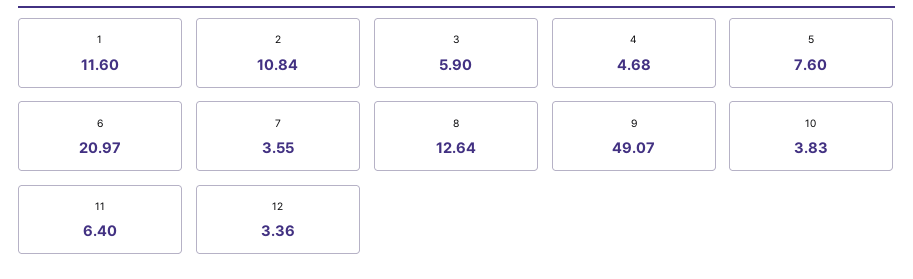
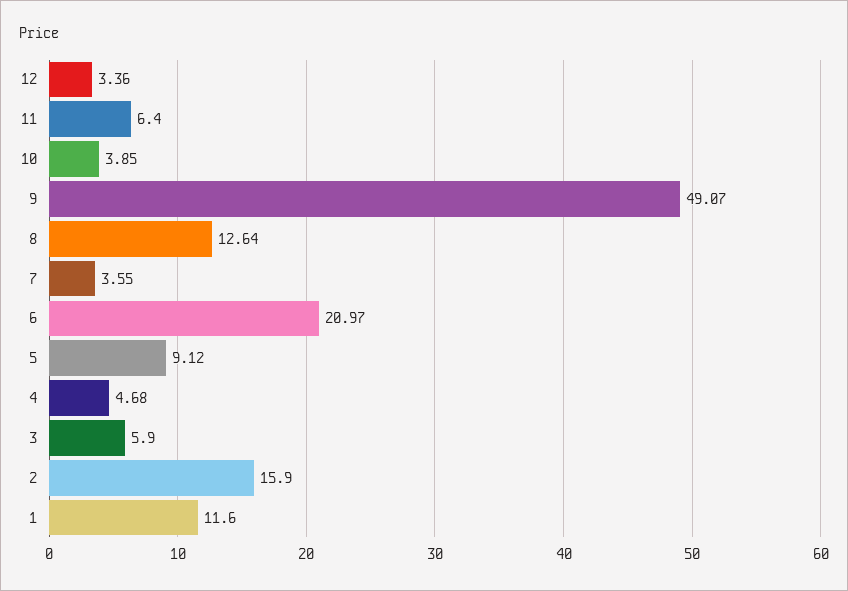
2: 10.84 -> 15.9
5: 7.6 -> 9.12
10: 3.83 -> 3.85

